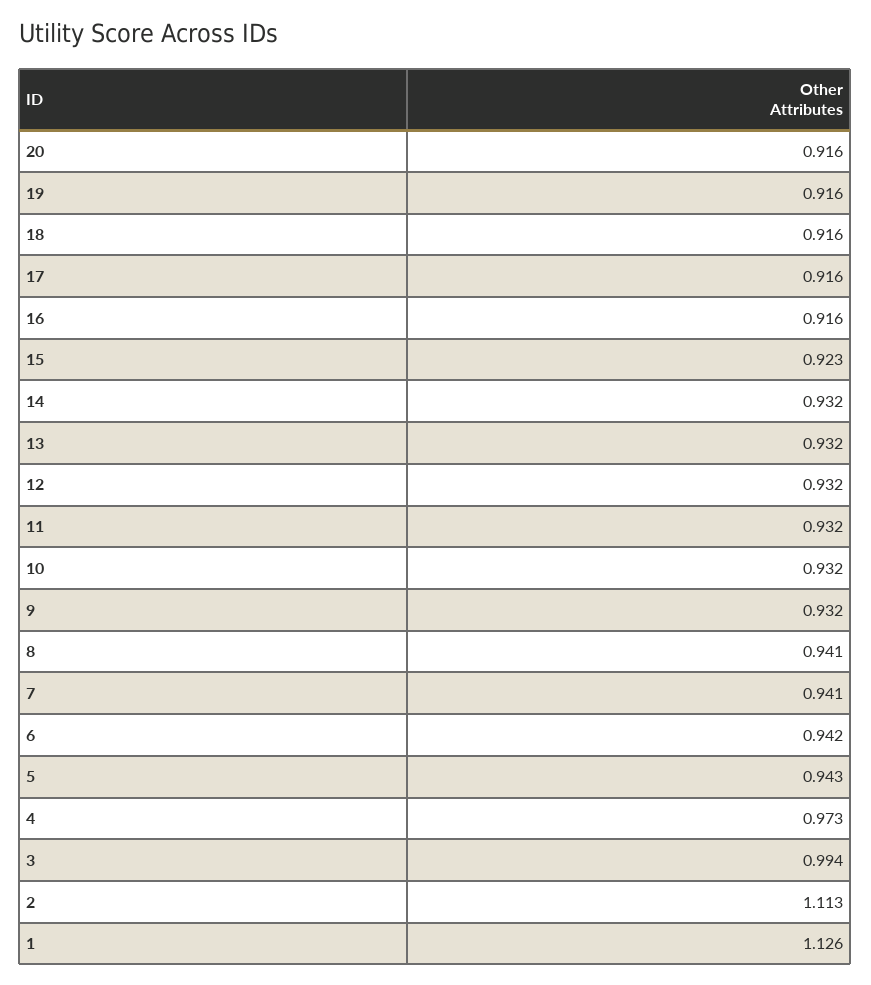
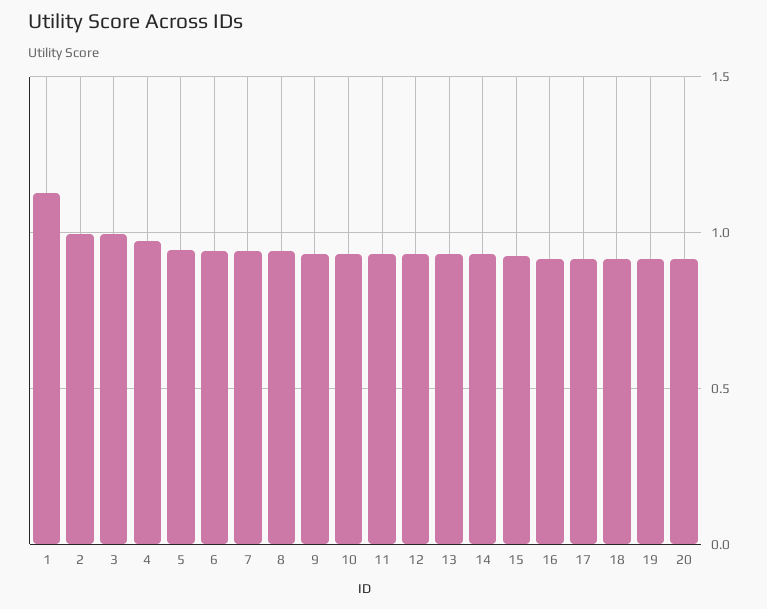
2: 1.113 -> 1

